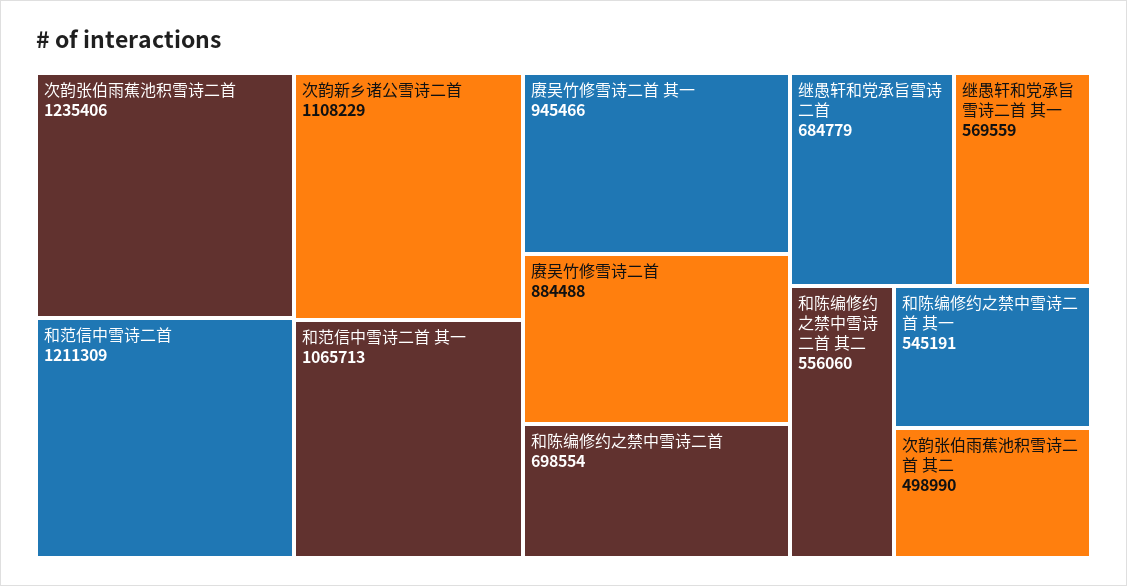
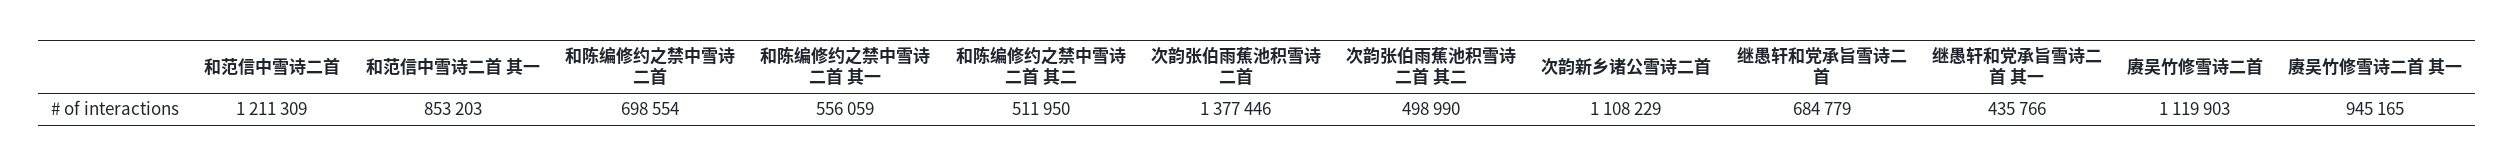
次韵张伯雨蕉池积雪诗二首: 1235406 -> 1377446
和范信中雪诗二首 其一: 1065713 -> 853203
赓吴竹修雪诗二首 其一: 945466 -> 945165
赓吴竹修雪诗二首: 884488 -> 1119903
继愚轩和党承旨雪诗二首 其一: 569559 -> 435766
和陈编修约之禁中雪诗二首 其二: 556060 -> 511950
和陈编修约之禁中雪诗二首 其一: 545191 -> 556059

